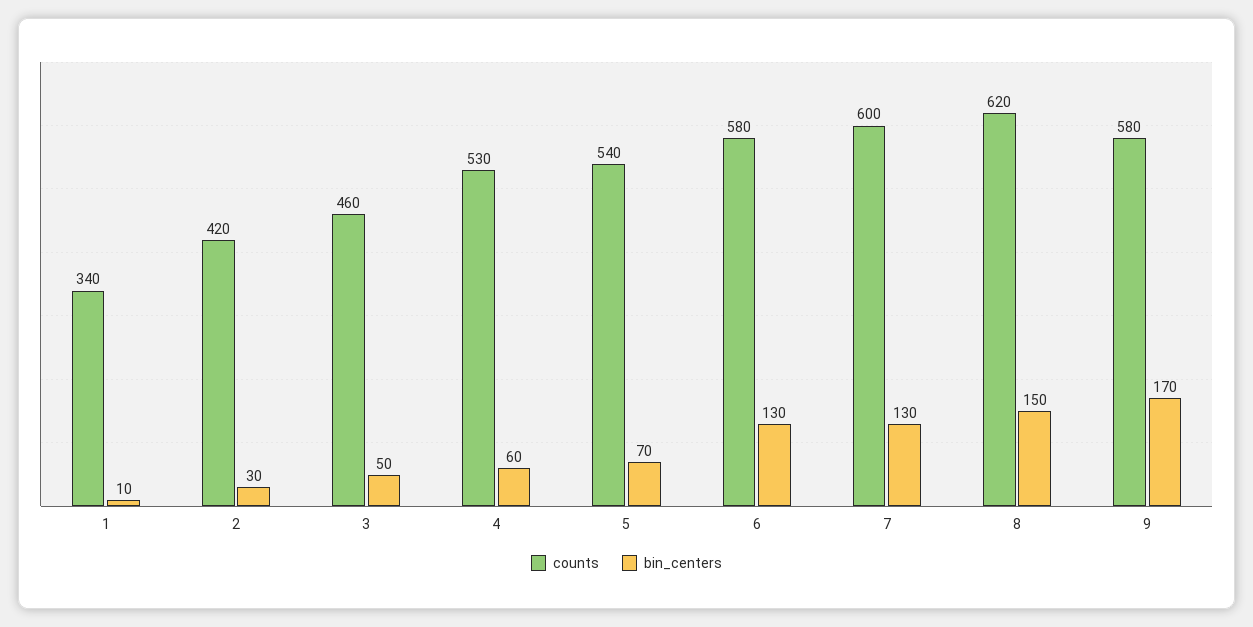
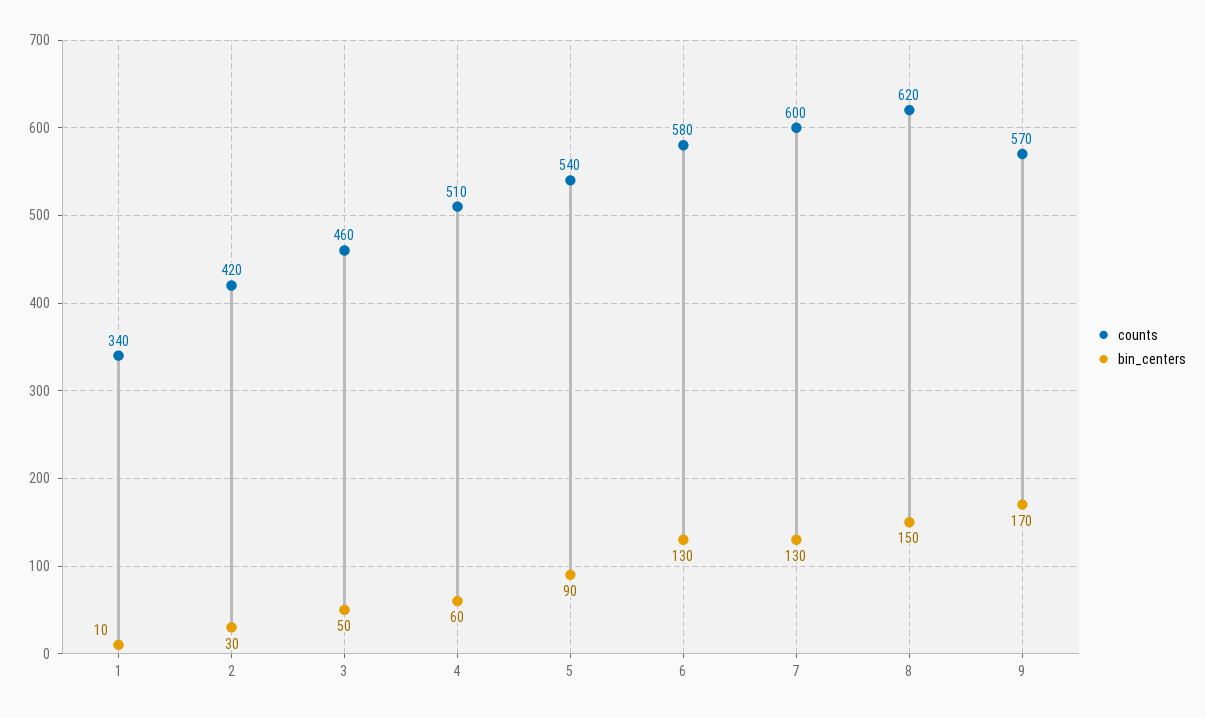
counts, 4: 530 -> 510
bin_centers, 5: 70 -> 90
counts, 9: 580 -> 570

